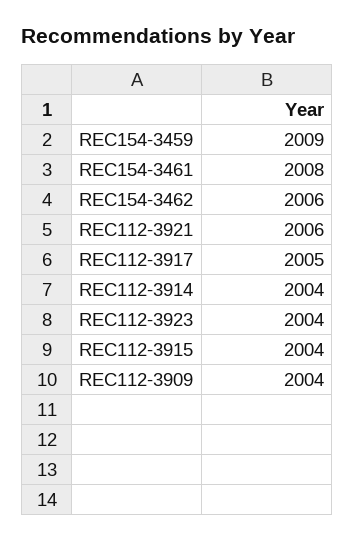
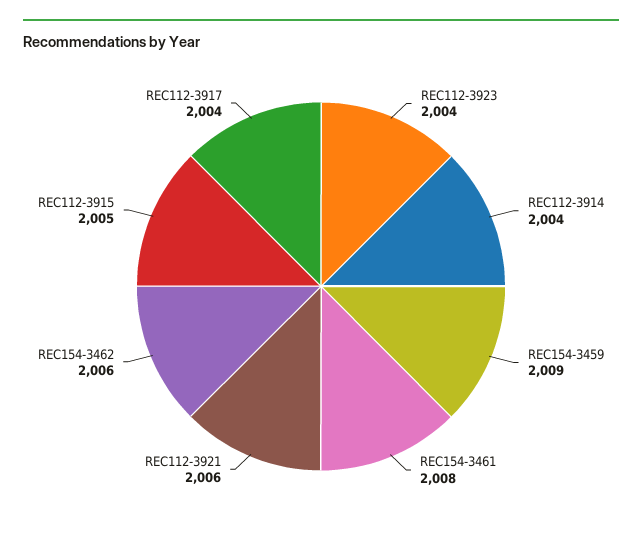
REC112-3917: 2005 -> 2004
REC112-3915: 2004 -> 2005
REC112-3909: 2004 -> none

